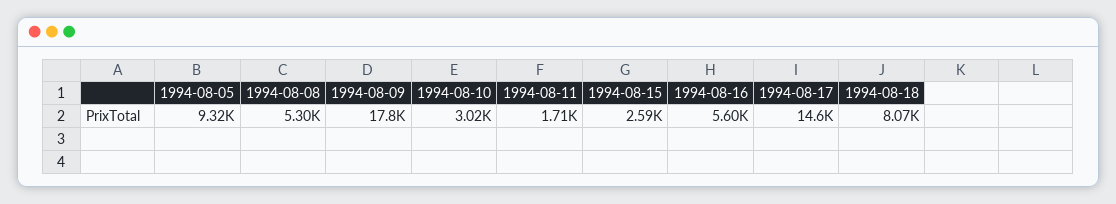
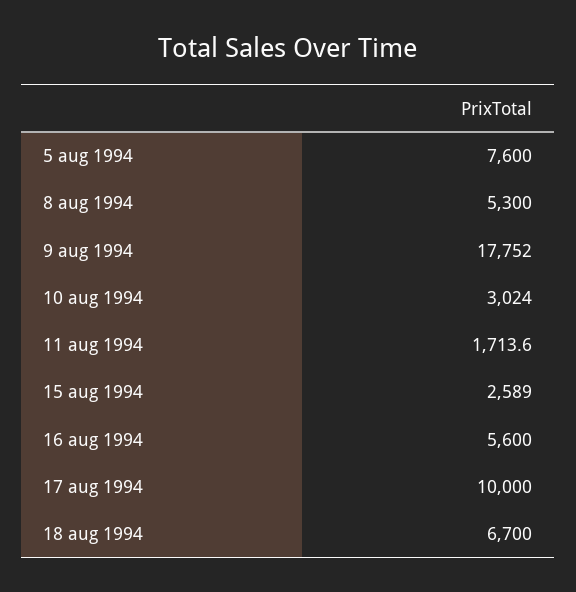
1994-08-05: 9320 -> 7600
1994-08-17: 14600 -> 10000
1994-08-18: 8070 -> 6700

